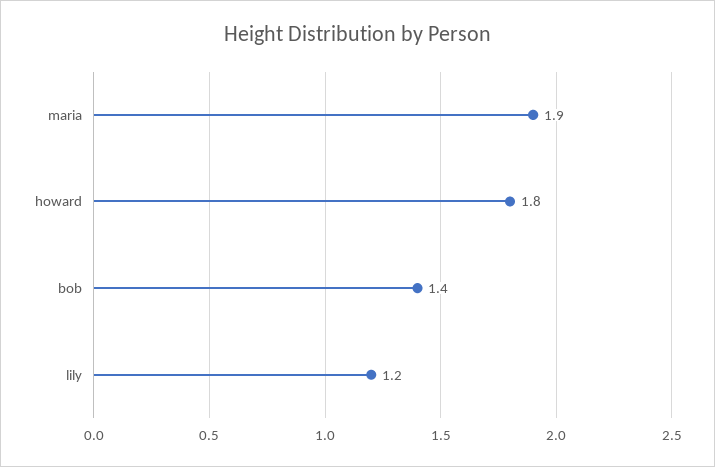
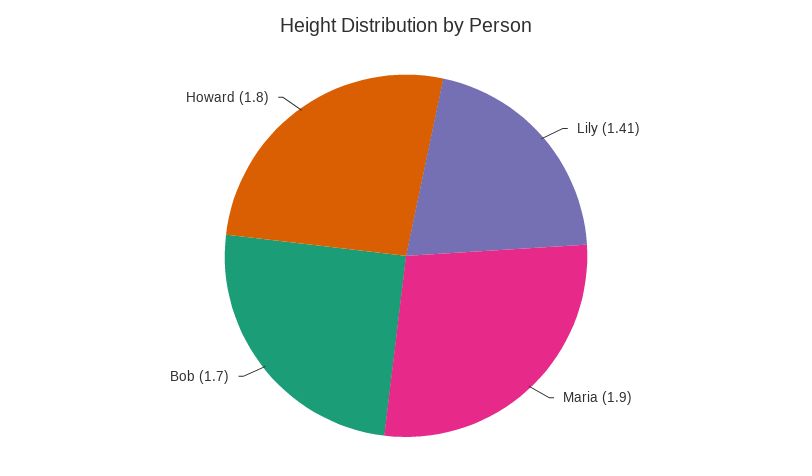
bob: 1.4 -> 1.7
lily: 1.2 -> 1.41

